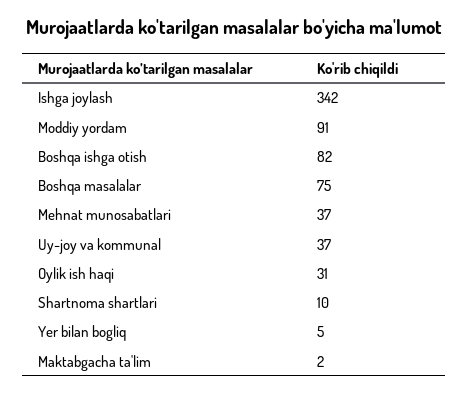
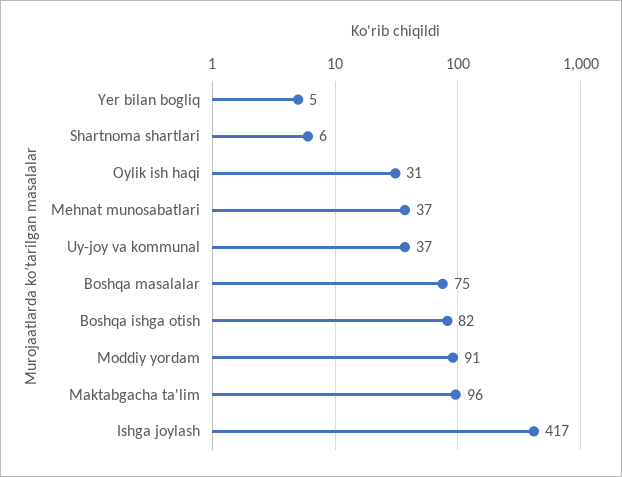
Ishga joylash: 342 -> 417
Shartnoma shartlari: 10 -> 6
Maktabgacha ta'lim: 2 -> 96

